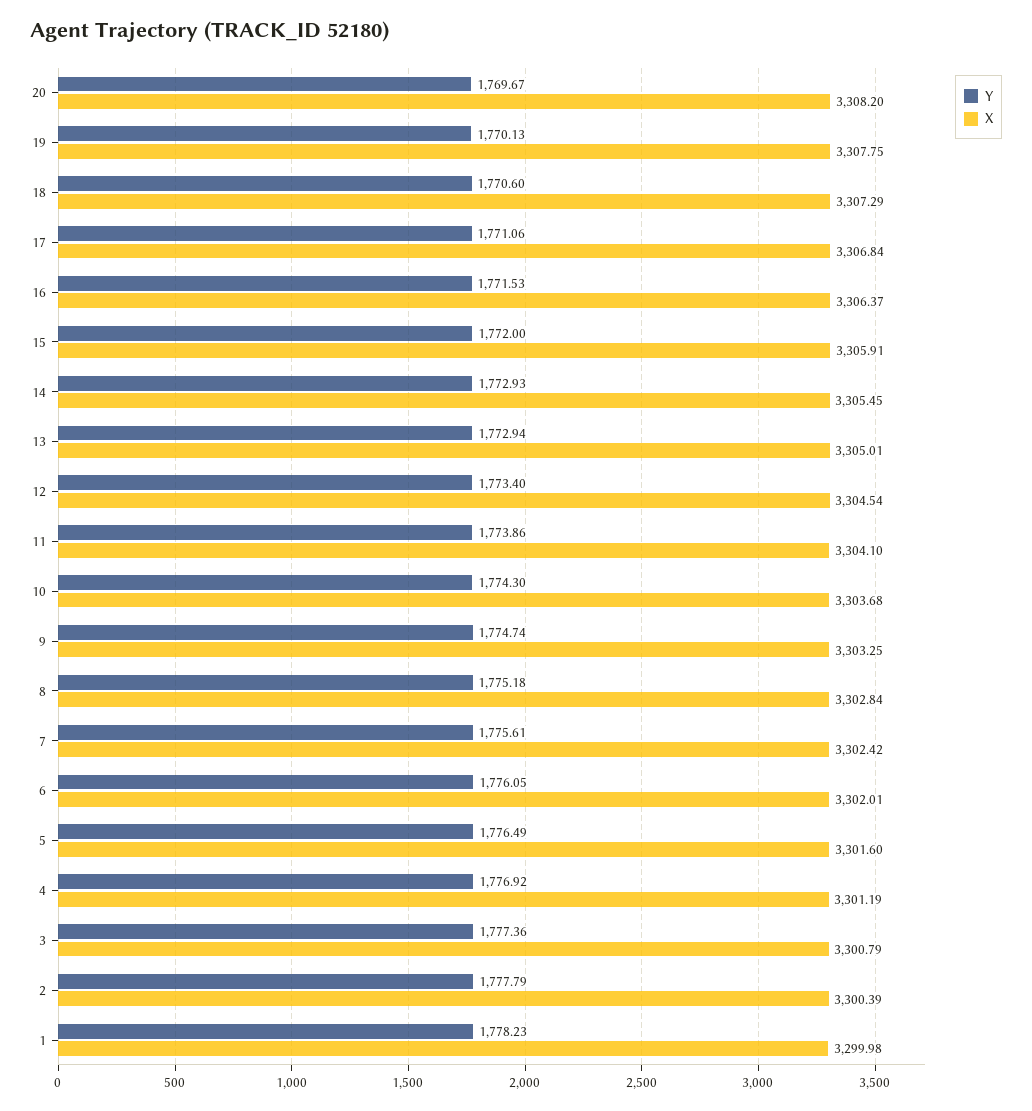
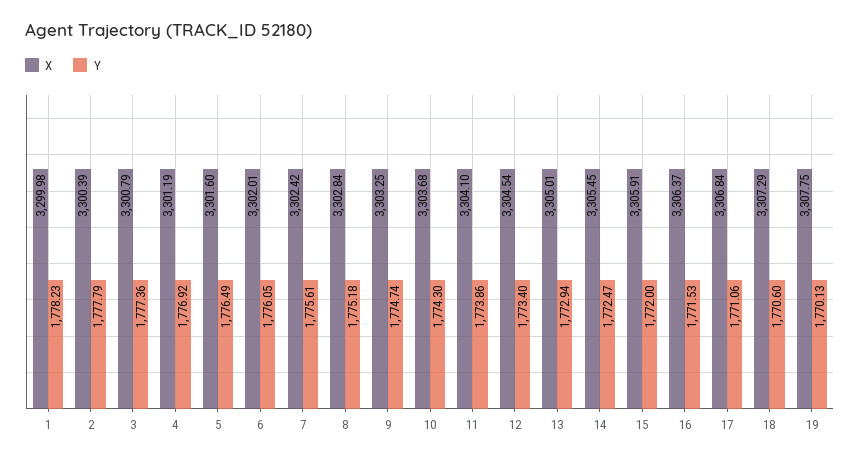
Y, 20: 1769.67 -> none
X, 20: 3308.2 -> none
Y, 14: 1772.93 -> 1772.47

